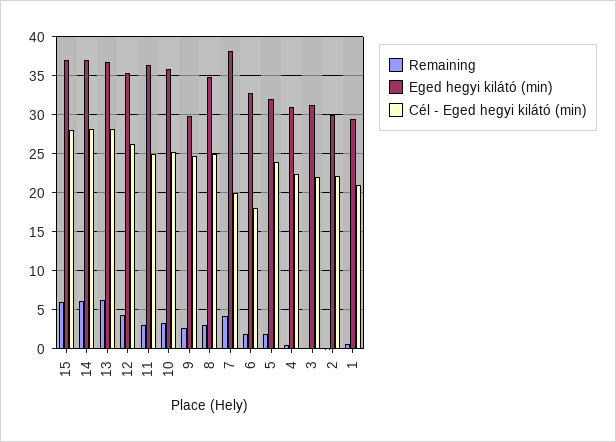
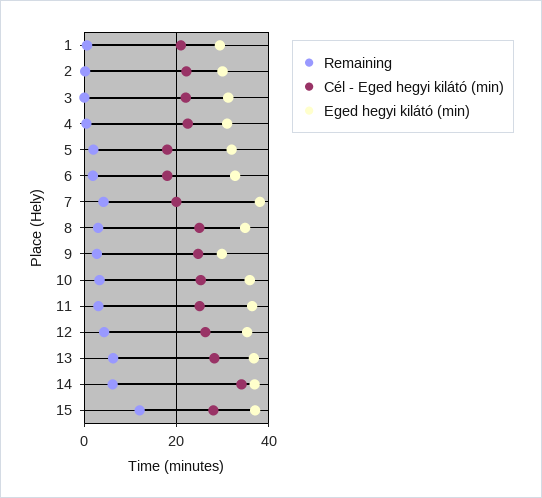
Remaining, 15: 6 -> 12
Cél - Eged hegyi kilátó (min), 14: 28 -> 34
Cél - Eged hegyi kilátó (min), 5: 24 -> 18

